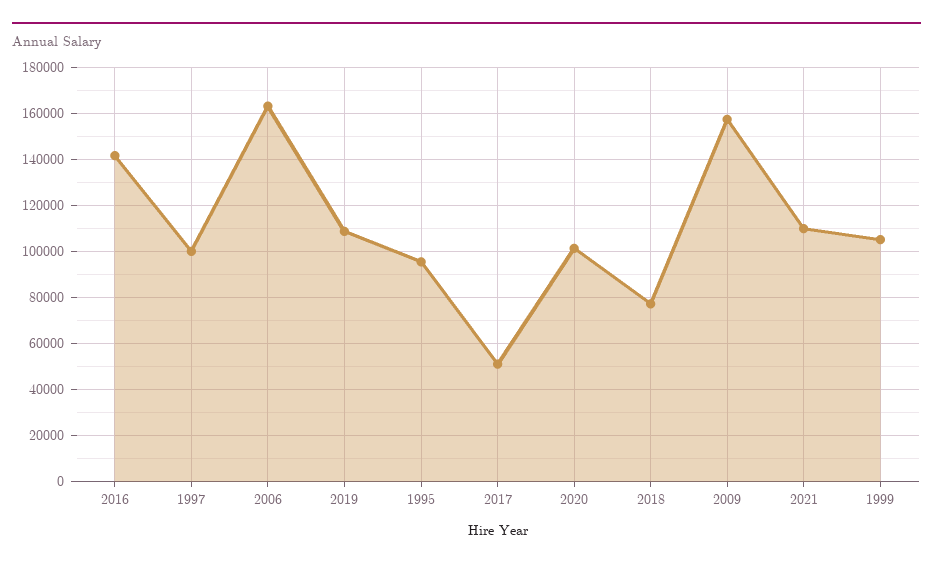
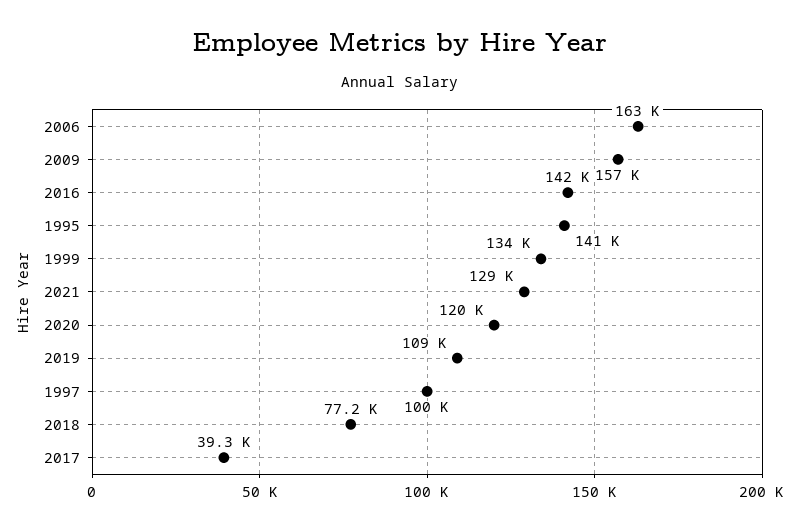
1995: 95000 -> 141000
2017: 50000 -> 39300
2020: 100000 -> 120000
2021: 110000 -> 129000
1999: 105000 -> 134000

